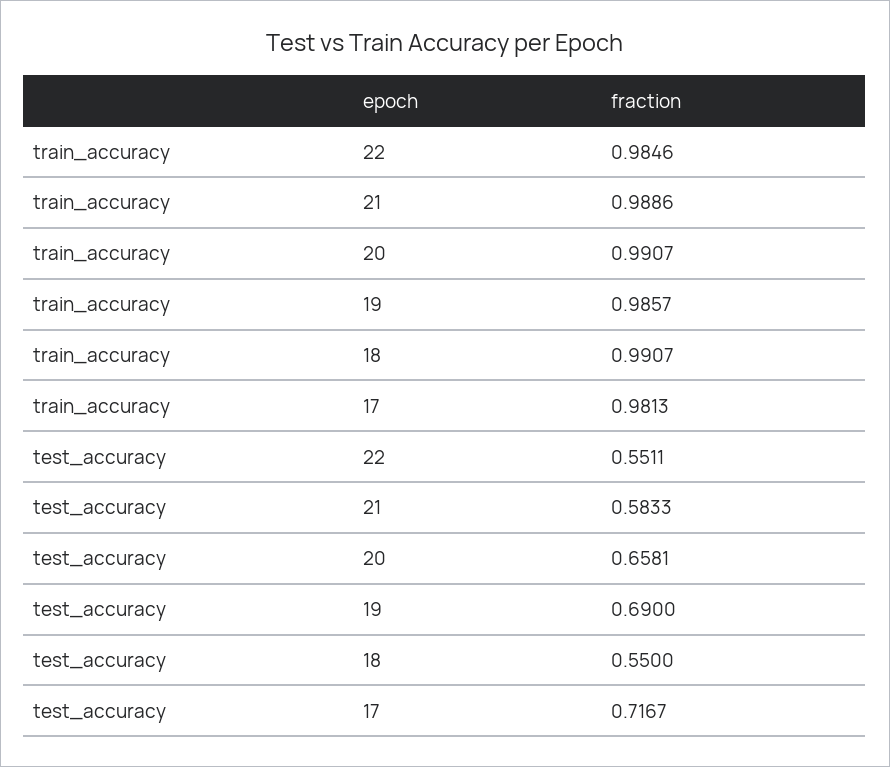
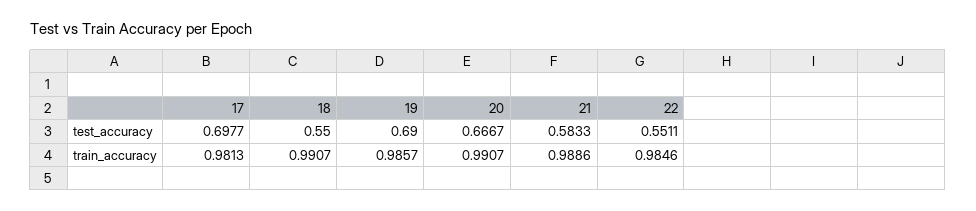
test_accuracy, 20: 0.6581 -> 0.6667
test_accuracy, 17: 0.7167 -> 0.6977

